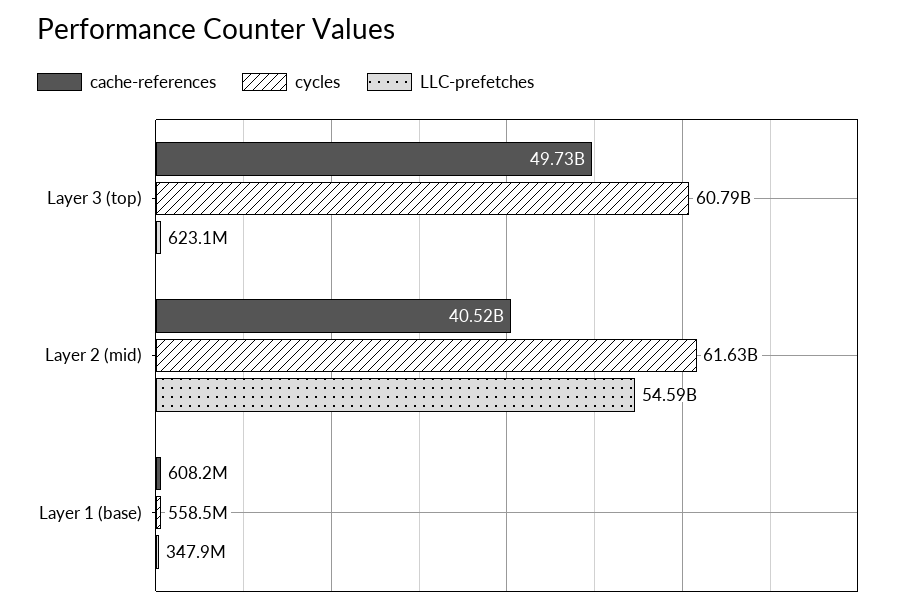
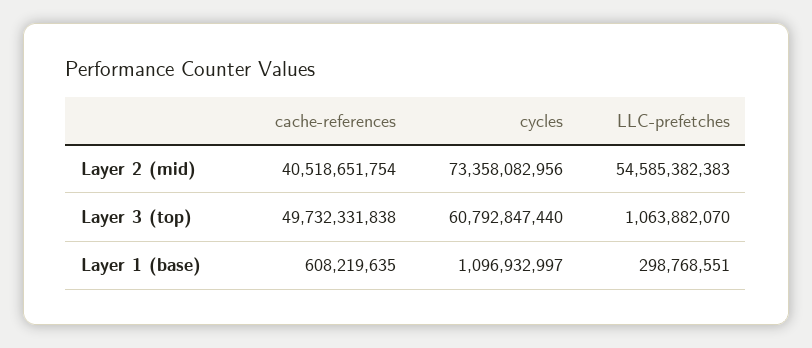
LLC-prefetches, Layer 3 (top): 623100000 -> 1063882070
cycles, Layer 2 (mid): 61630000000 -> 73358082956
cycles, Layer 1 (base): 558500000 -> 1096932997
LLC-prefetches, Layer 1 (base): 347900000 -> 298768551

